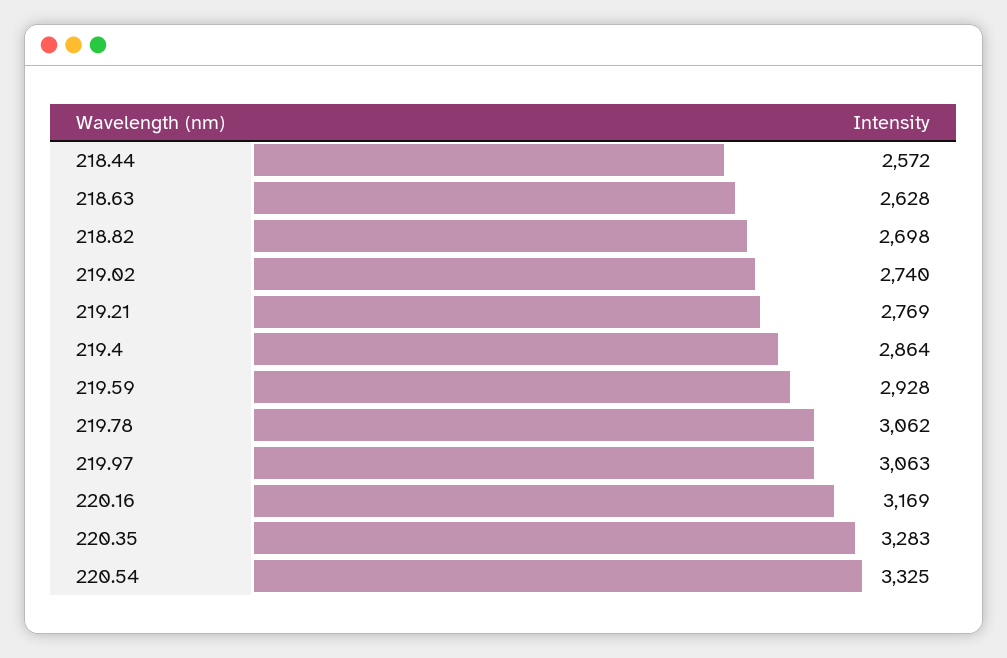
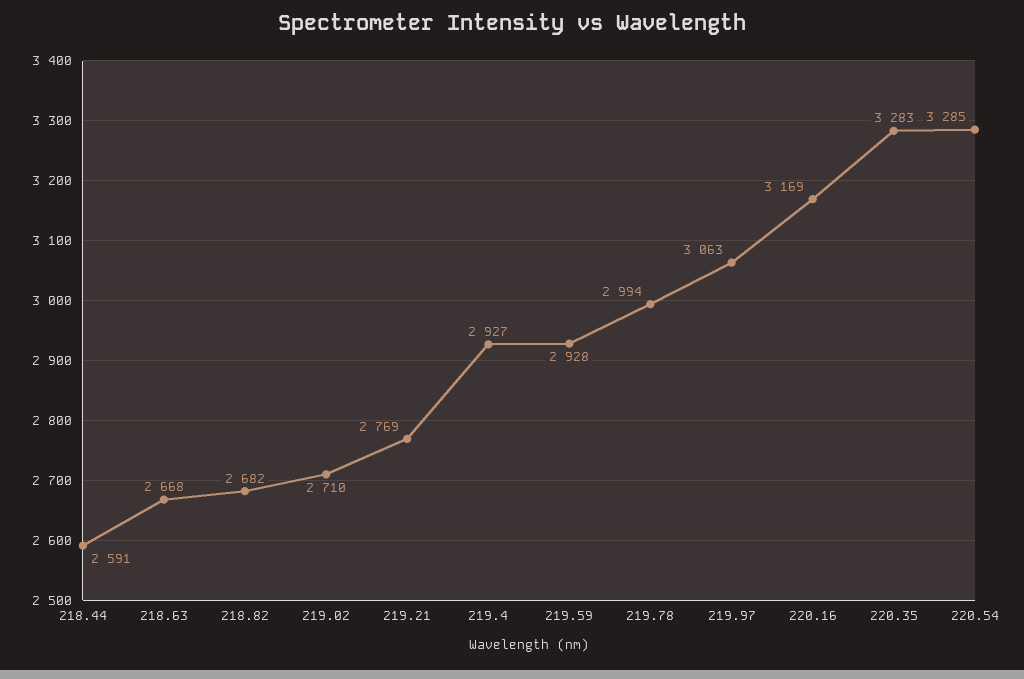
218.44: 2572 -> 2591
218.63: 2628 -> 2668
218.82: 2698 -> 2682
219.02: 2740 -> 2710
219.4: 2864 -> 2927
219.78: 3062 -> 2994
220.54: 3325 -> 3285

